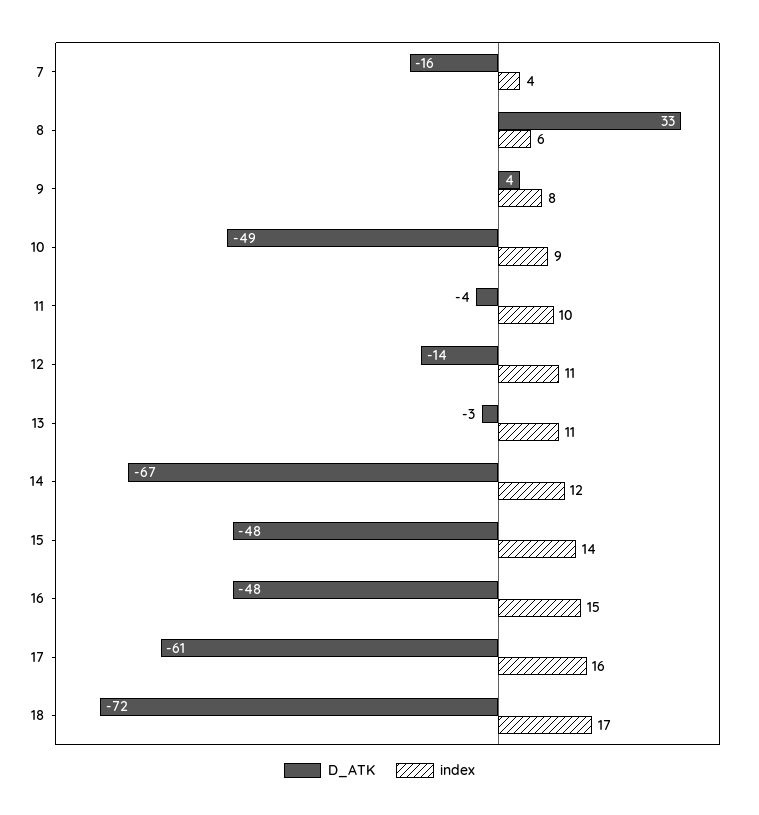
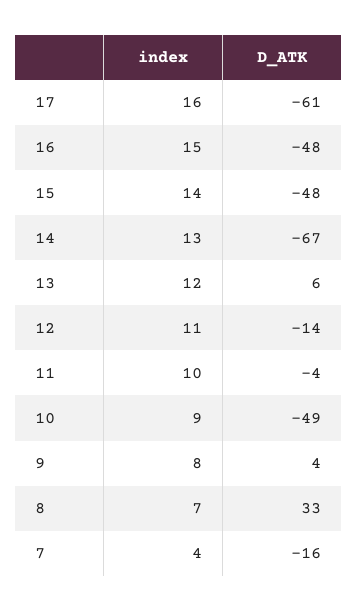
index, 8: 6 -> 7
D_ATK, 13: -3 -> 6
index, 13: 11 -> 12
index, 14: 12 -> 13
D_ATK, 18: -72 -> none
index, 18: 17 -> none

